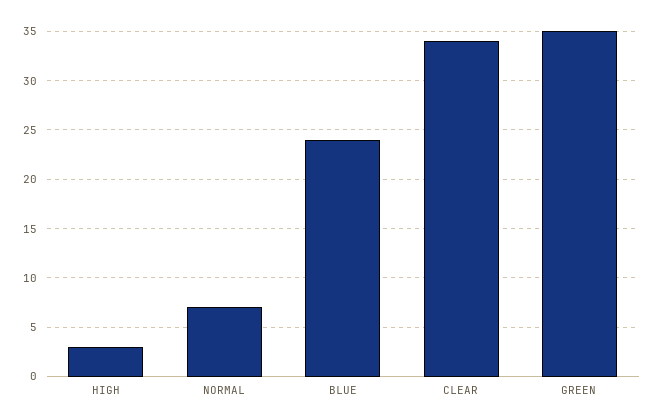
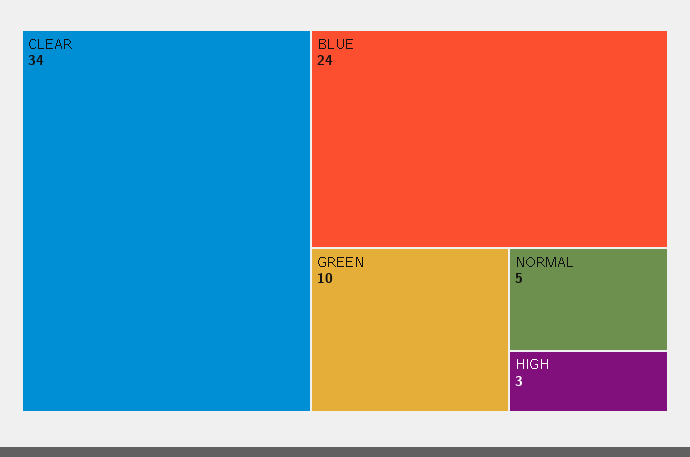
NORMAL: 7 -> 5
GREEN: 35 -> 10

